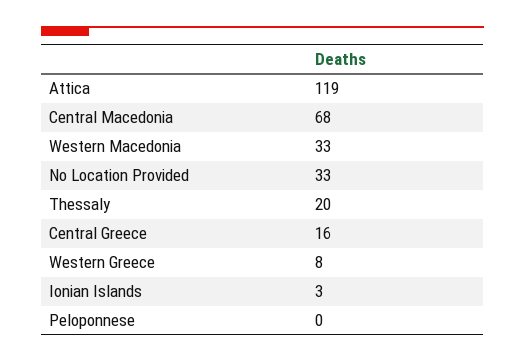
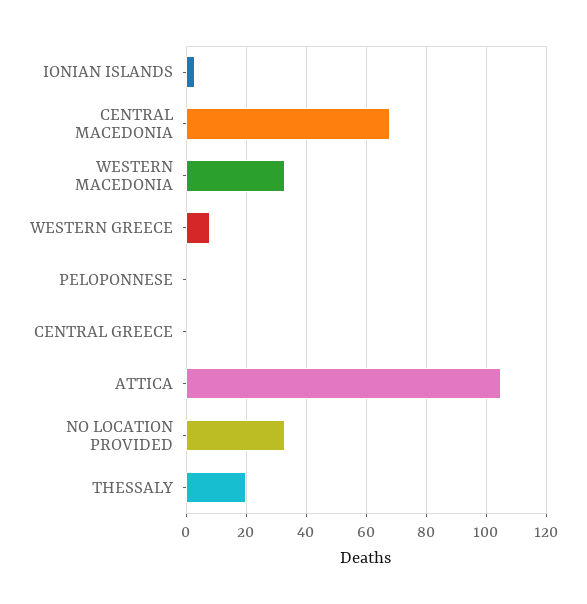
Attica: 119 -> 105
Central Greece: 16 -> 0

